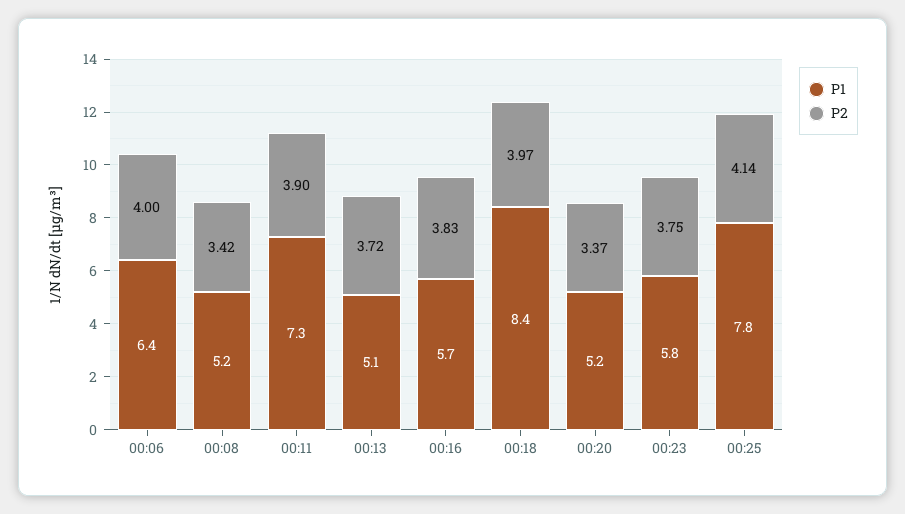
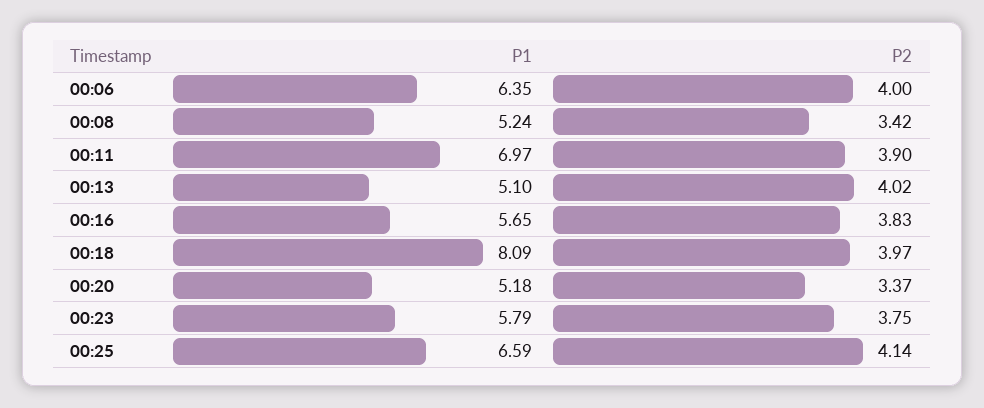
P1, 00:11: 7.3 -> 6.97
P2, 00:13: 3.72 -> 4.02
P1, 00:18: 8.4 -> 8.09
P1, 00:25: 7.8 -> 6.59

